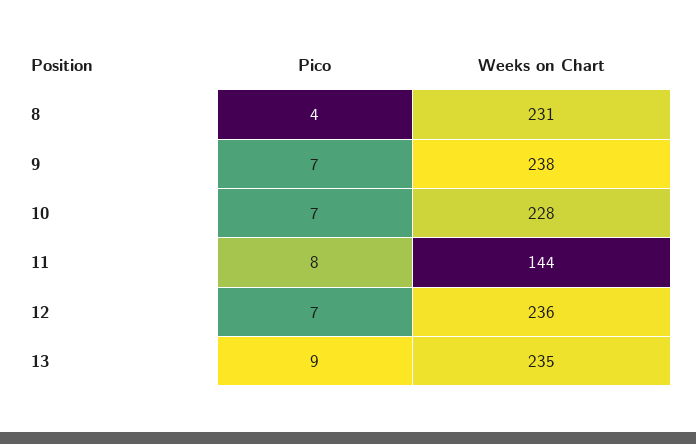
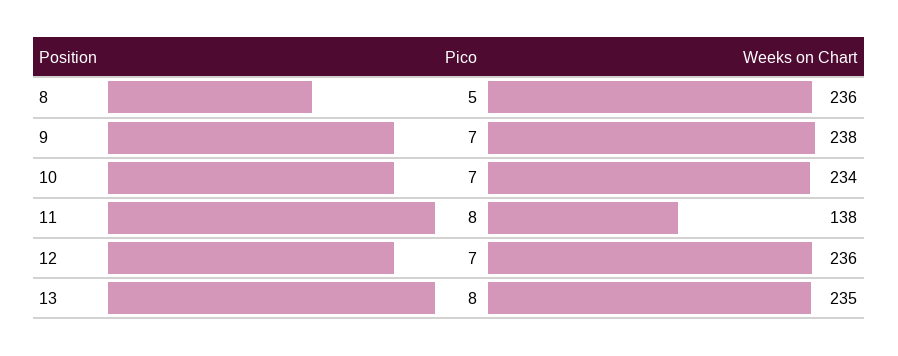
Pico, 8: 4 -> 5
Weeks on Chart, 8: 231 -> 236
Weeks on Chart, 10: 228 -> 234
Weeks on Chart, 11: 144 -> 138
Pico, 13: 9 -> 8

